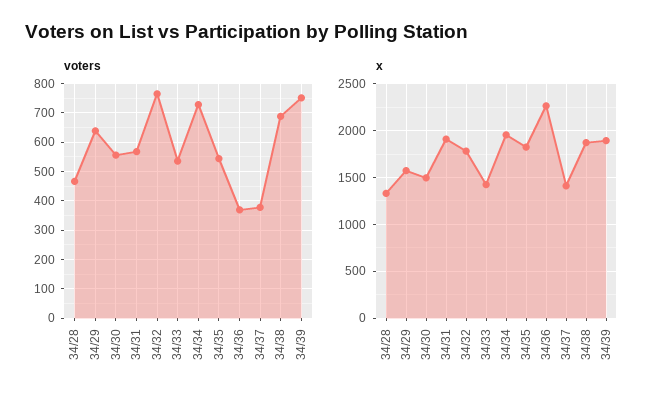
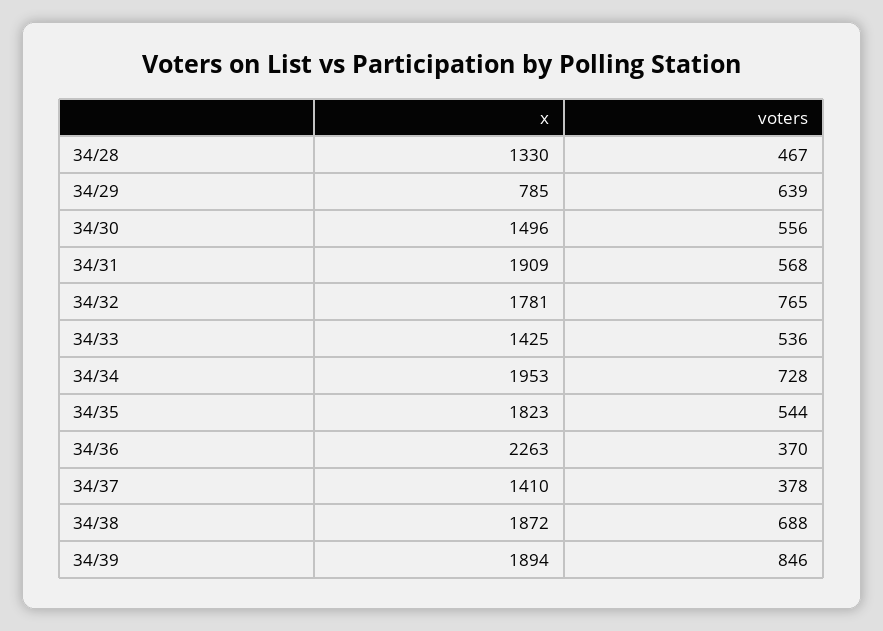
voters, 34/39: 750 -> 846
x, 34/29: 1600 -> 785

